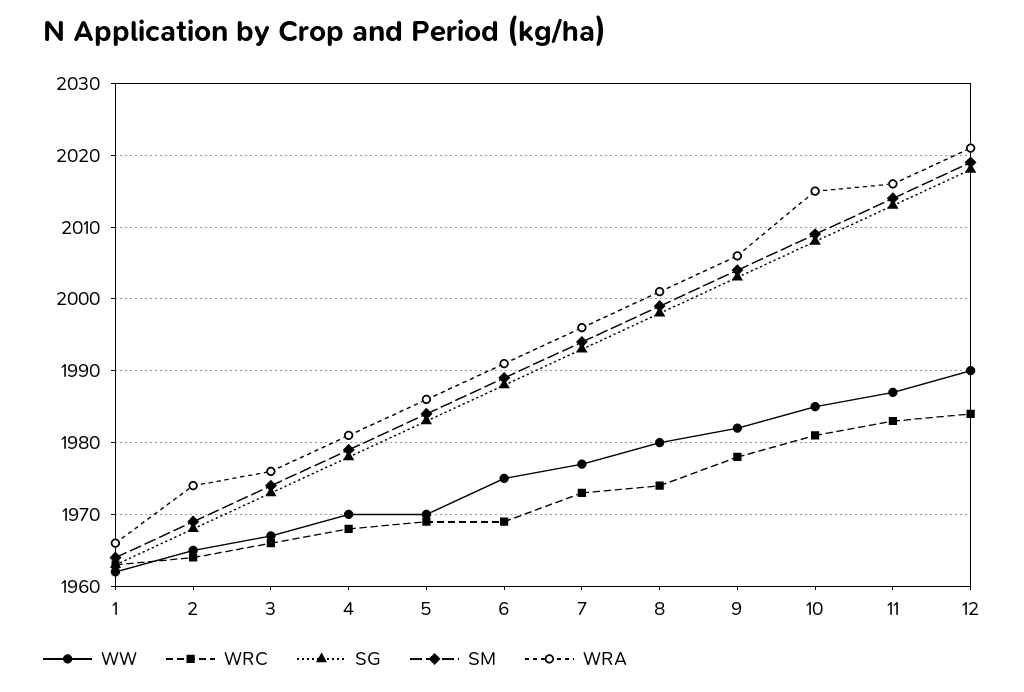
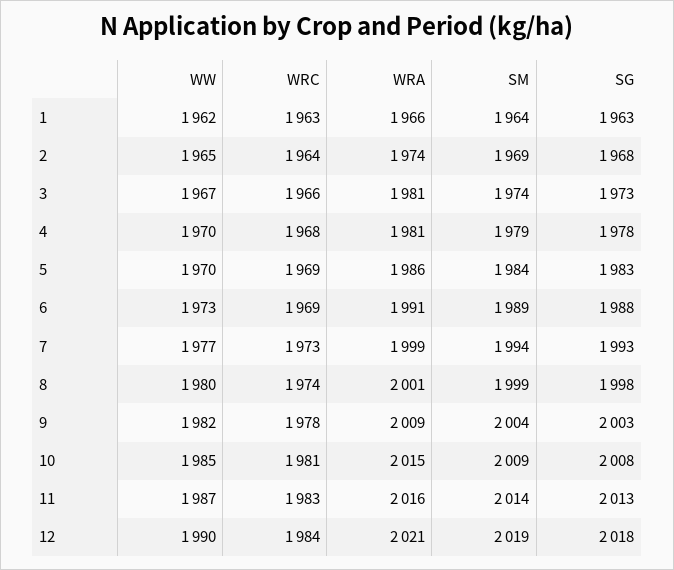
WRA, 3: 1976 -> 1981
WW, 6: 1975 -> 1973
WRA, 7: 1996 -> 1999
WRA, 9: 2006 -> 2009

